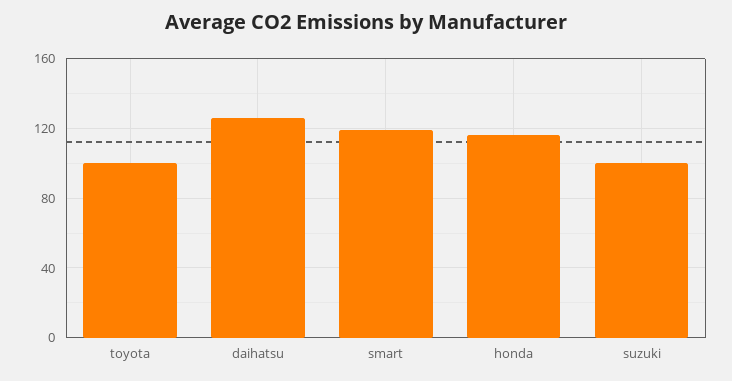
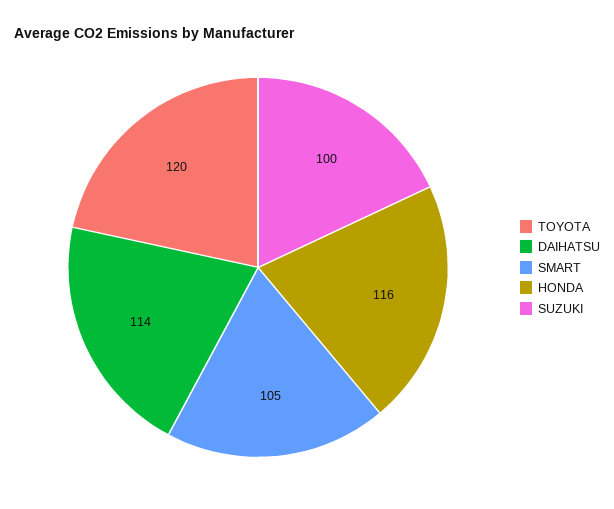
toyota: 100 -> 120
daihatsu: 125 -> 114
smart: 120 -> 105

